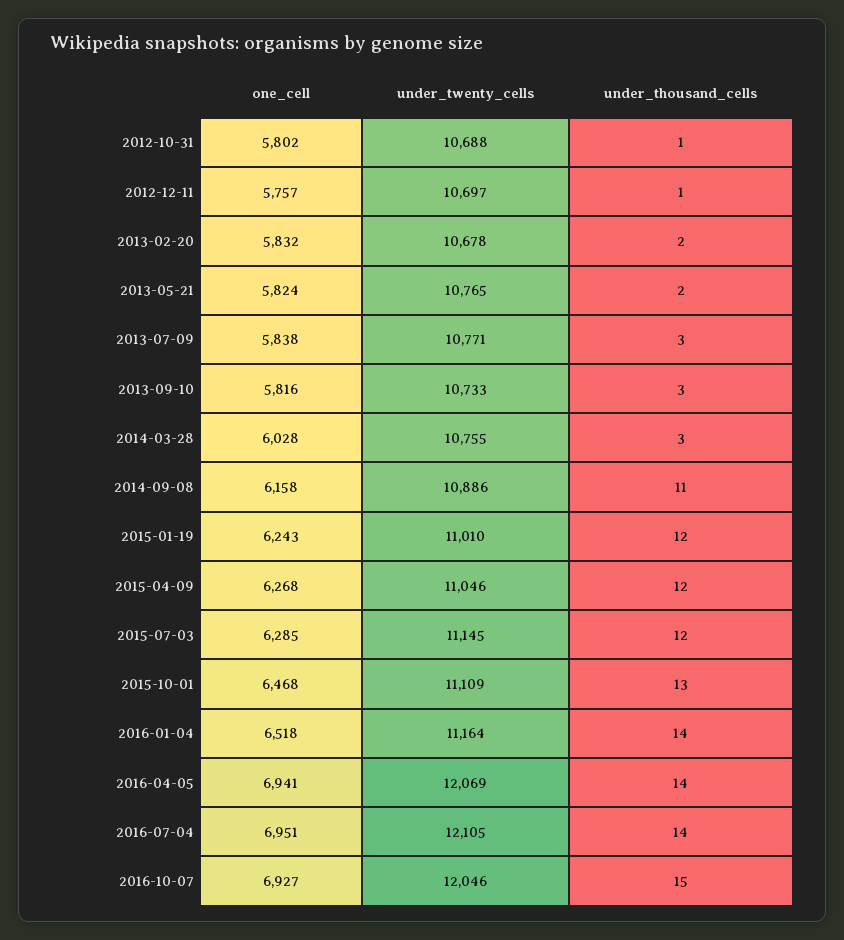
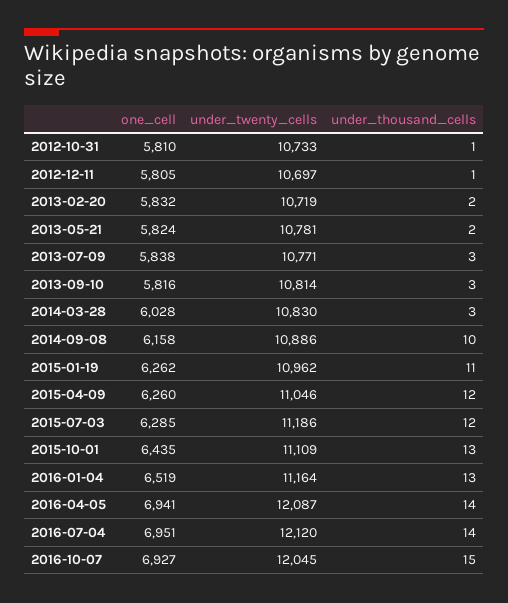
one_cell, 2012-10-31: 5802 -> 5810
under_twenty_cells, 2012-10-31: 10688 -> 10733
one_cell, 2012-12-11: 5757 -> 5805
under_twenty_cells, 2013-02-20: 10678 -> 10719
under_twenty_cells, 2013-05-21: 10765 -> 10781
under_twenty_cells, 2013-09-10: 10733 -> 10814
under_twenty_cells, 2014-03-28: 10755 -> 10830
under_thousand_cells, 2014-09-08: 11 -> 10
one_cell, 2015-01-19: 6243 -> 6262
under_twenty_cells, 2015-01-19: 11010 -> 10962
under_thousand_cells, 2015-01-19: 12 -> 11
one_cell, 2015-04-09: 6268 -> 6260
under_twenty_cells, 2015-07-03: 11145 -> 11186
one_cell, 2015-10-01: 6468 -> 6435
one_cell, 2016-01-04: 6518 -> 6519
under_thousand_cells, 2016-01-04: 14 -> 13
under_twenty_cells, 2016-04-05: 12069 -> 12087
under_twenty_cells, 2016-07-04: 12105 -> 12120
under_twenty_cells, 2016-10-07: 12046 -> 12045

